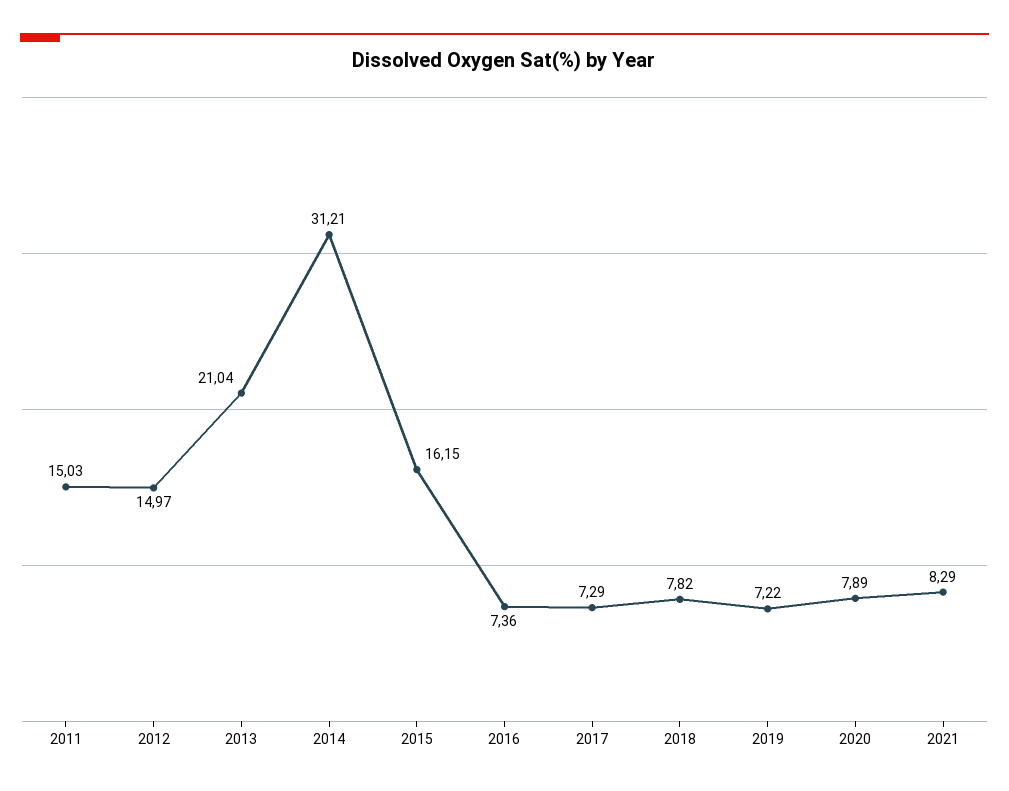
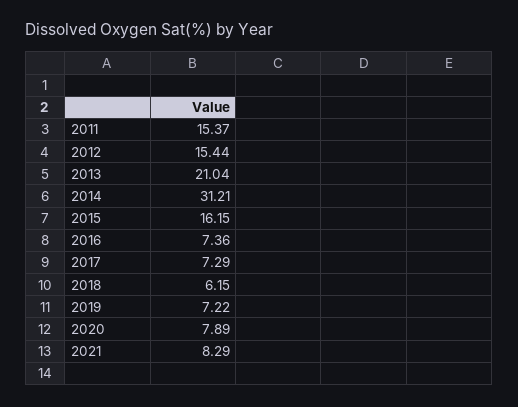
2011: 15.03 -> 15.37
2012: 14.97 -> 15.44
2018: 7.82 -> 6.15

